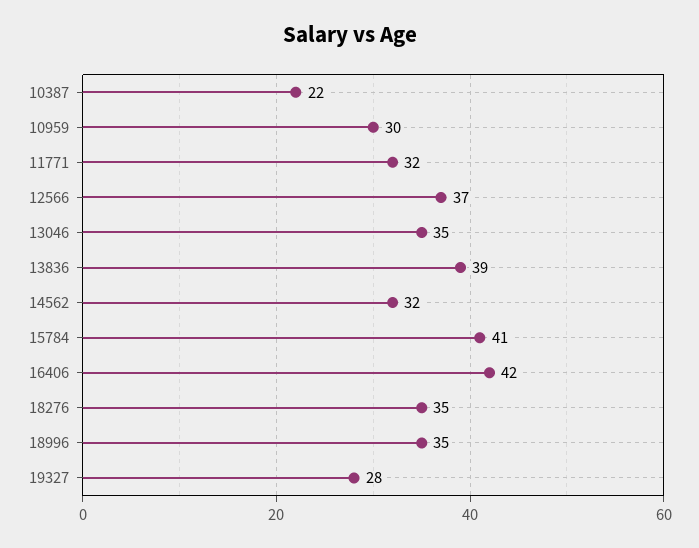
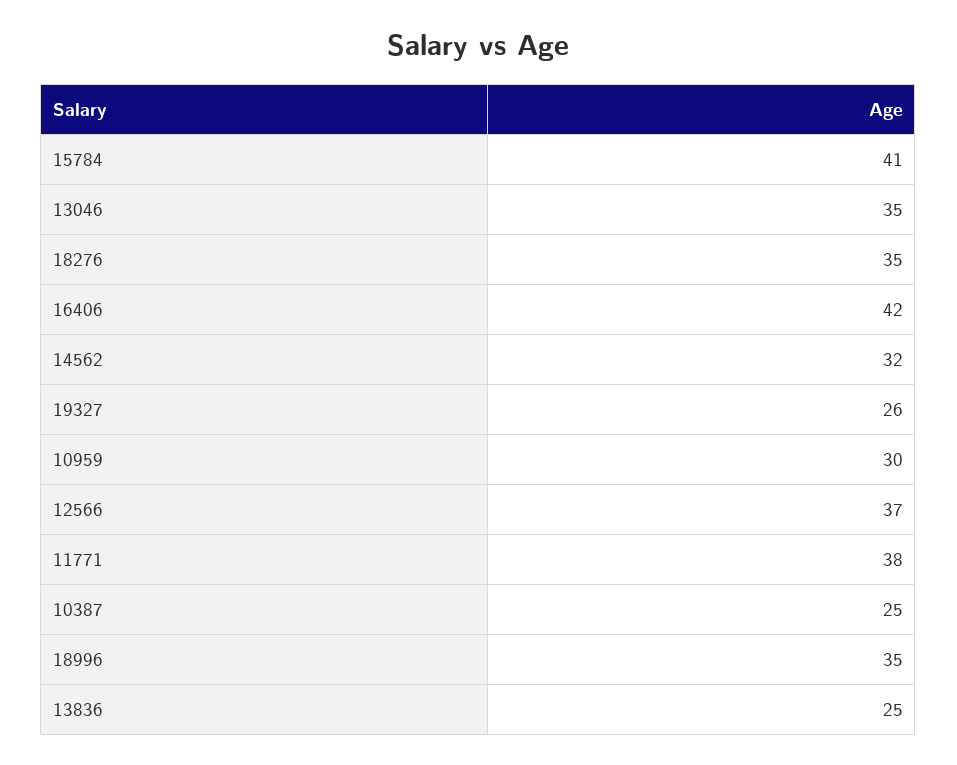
10387: 22 -> 25
11771: 32 -> 38
13836: 39 -> 25
19327: 28 -> 26

